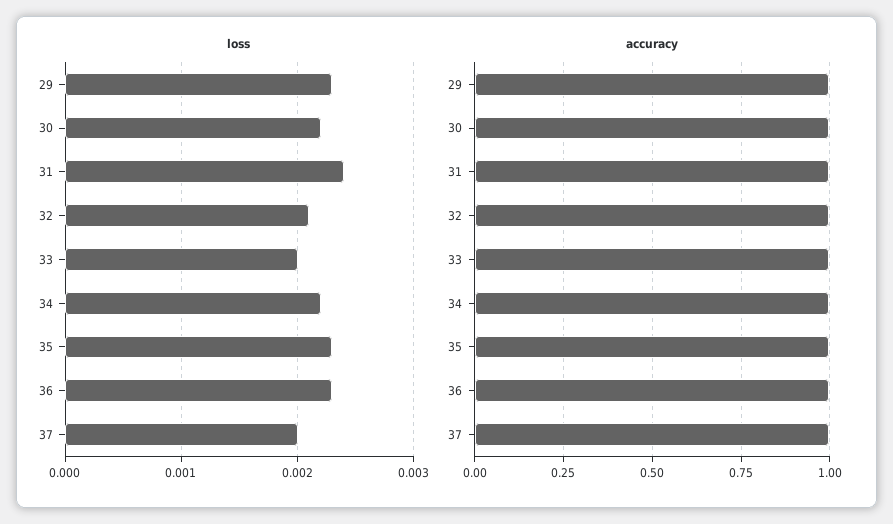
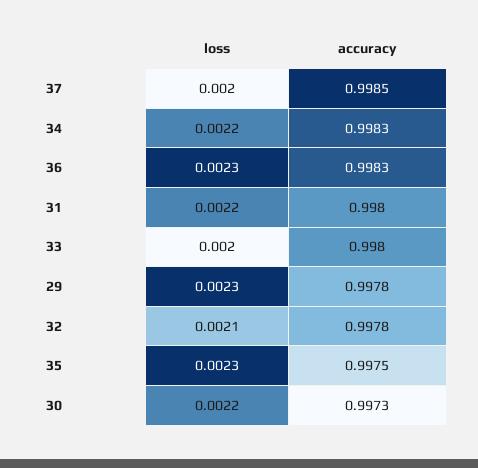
loss, 31: 0.0024 -> 0.0022

